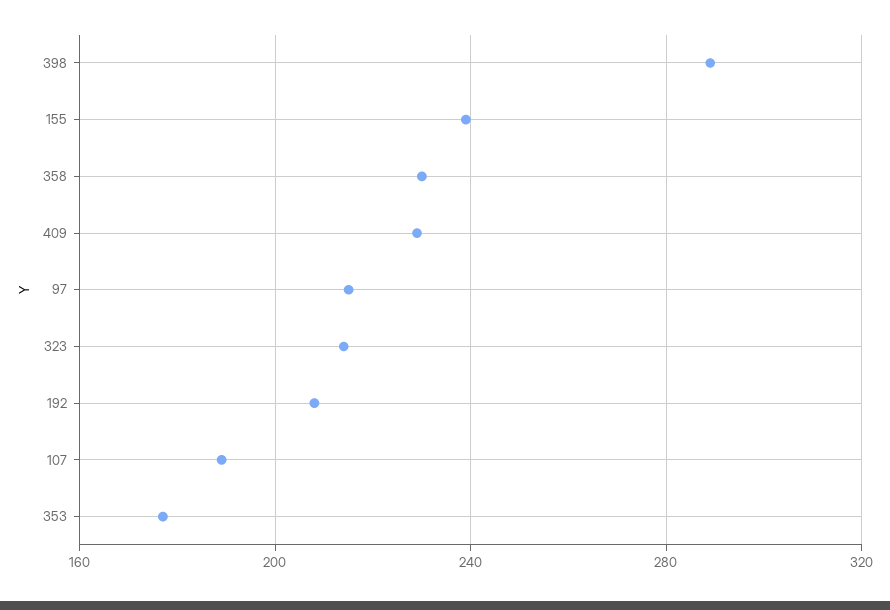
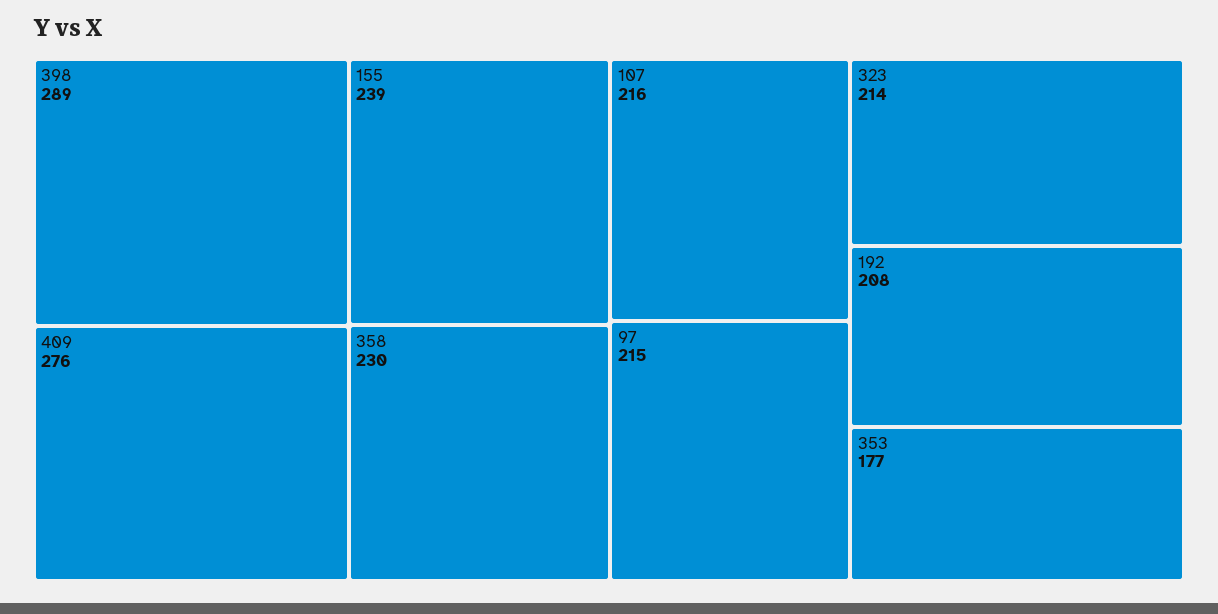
409: 230 -> 276
107: 190 -> 216

